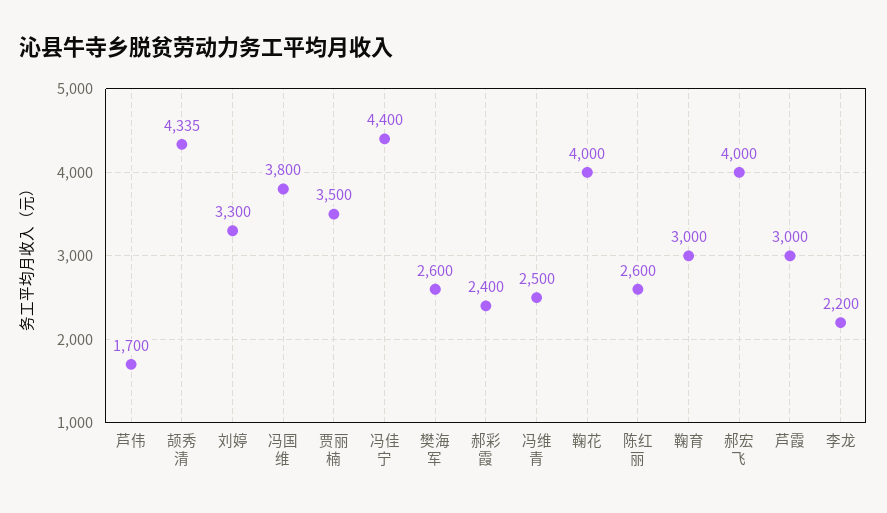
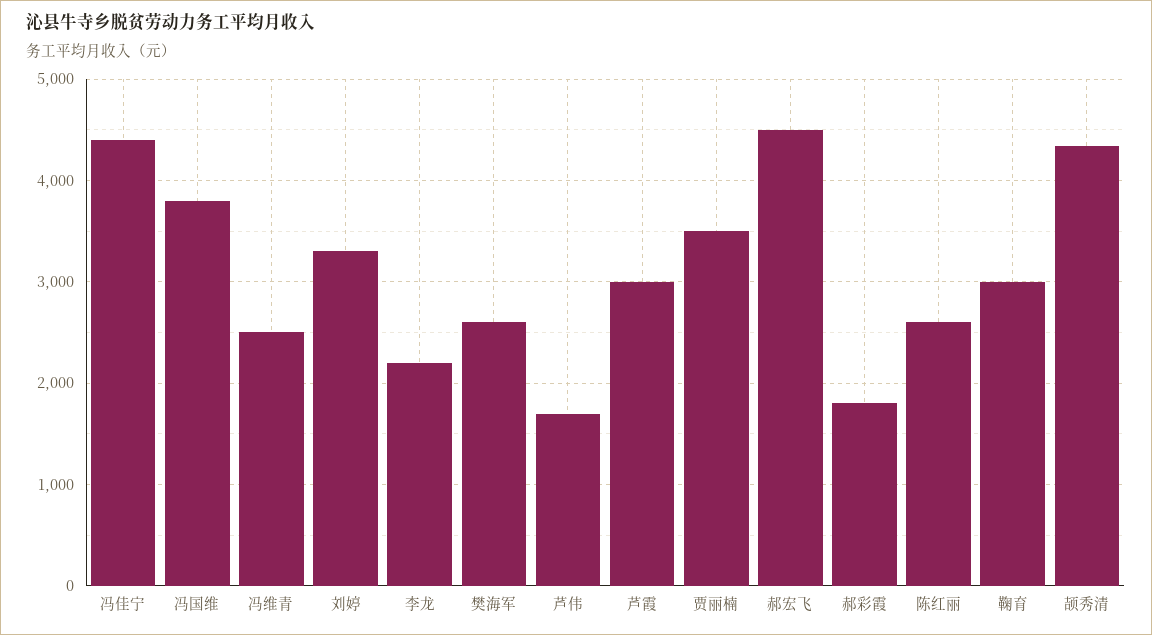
郝彩霞: 2400 -> 1800
鞠花: 4000 -> none
郝宏飞: 4000 -> 4500

